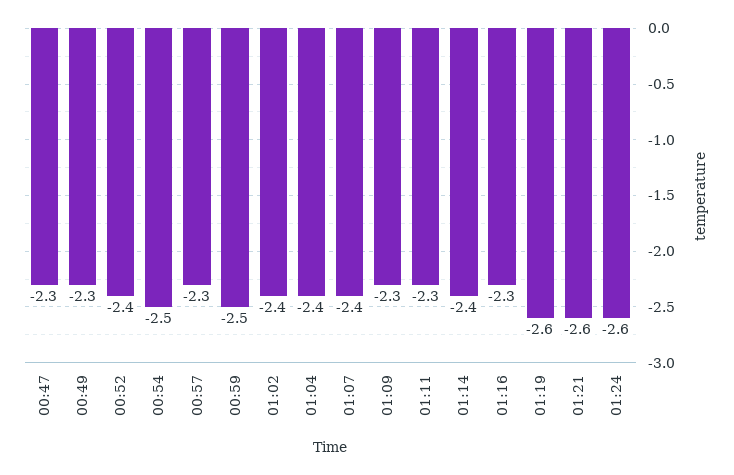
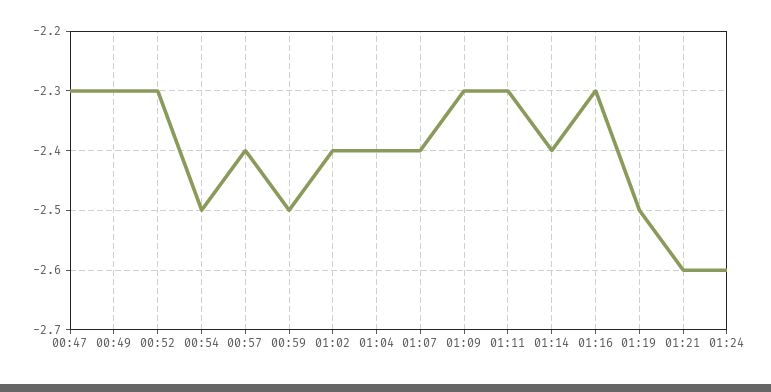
00:52: -2.4 -> -2.3
00:57: -2.3 -> -2.4
01:19: -2.6 -> -2.5

